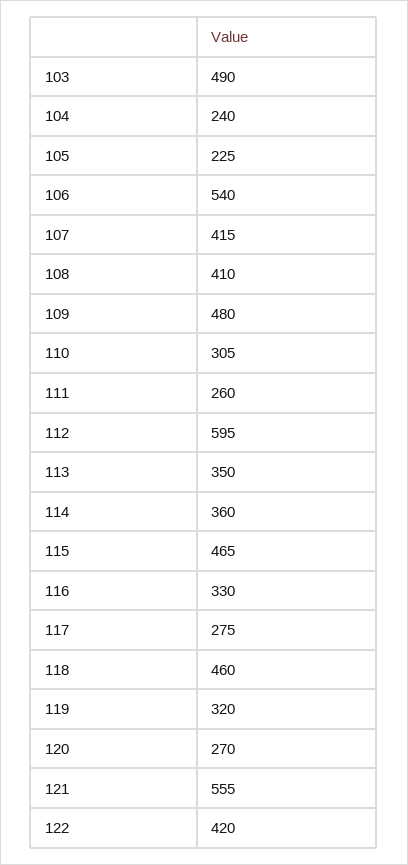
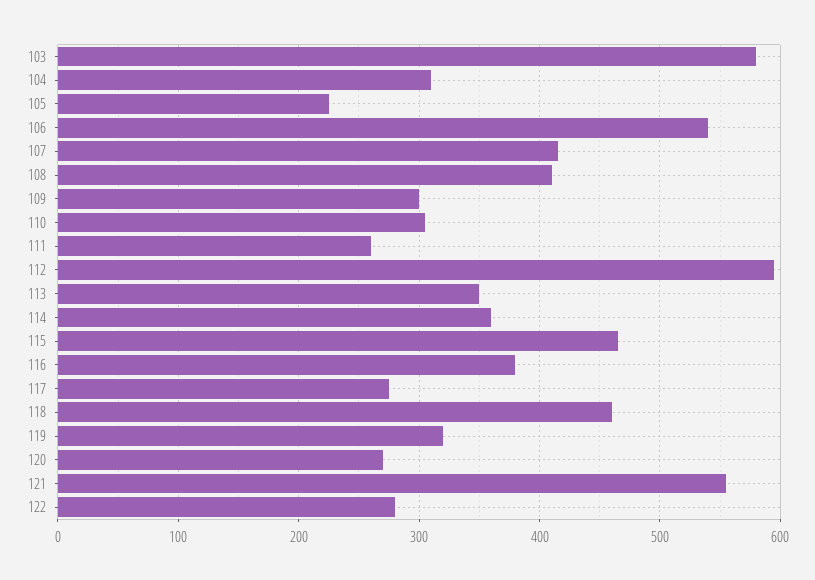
103: 490 -> 580
104: 240 -> 310
109: 480 -> 300
116: 330 -> 380
122: 420 -> 280

